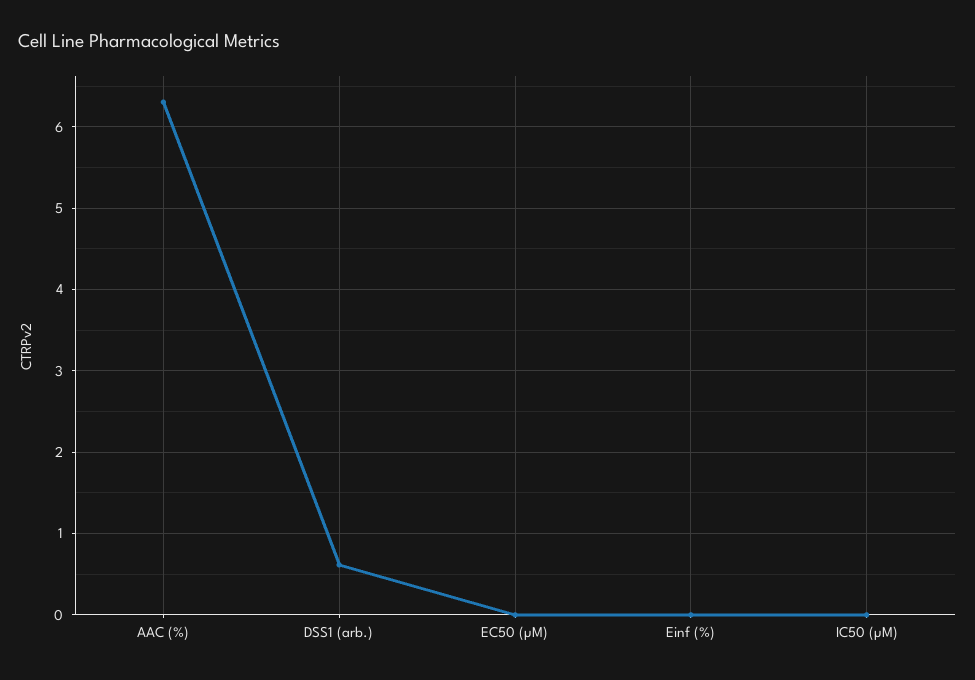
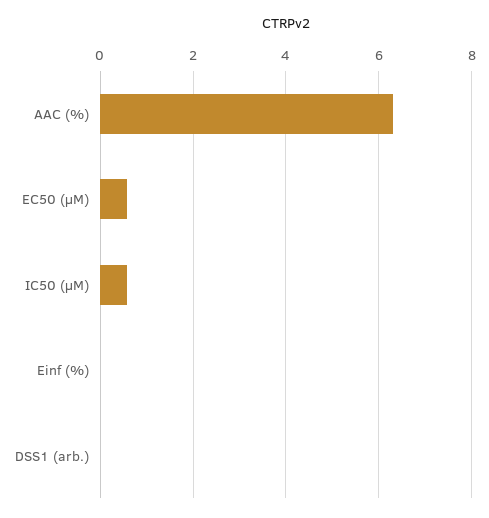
DSS1 (arb.): 0.6 -> 0
EC50 (µM): 0 -> 0.6
IC50 (µM): 0 -> 0.6

